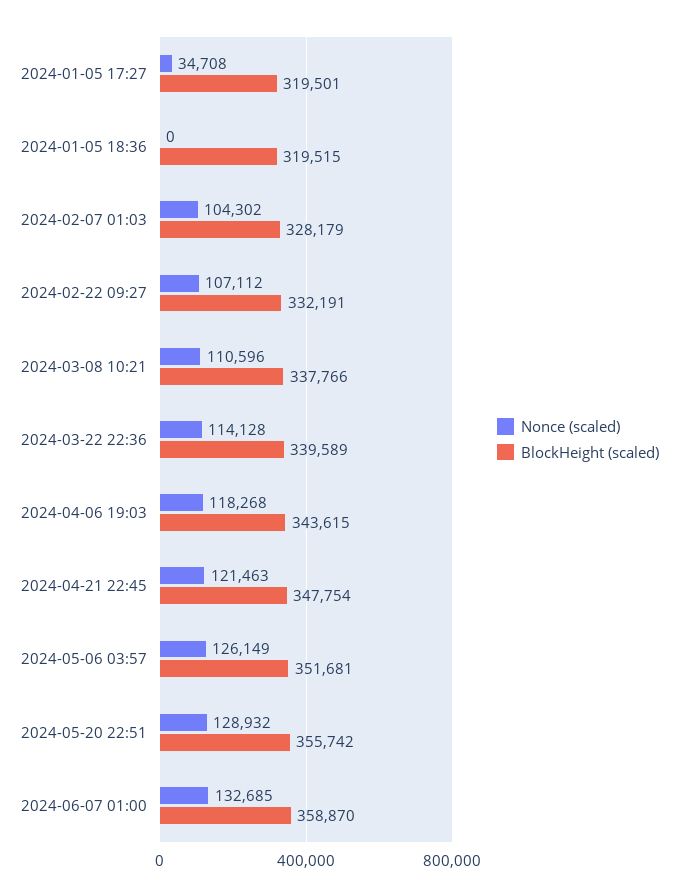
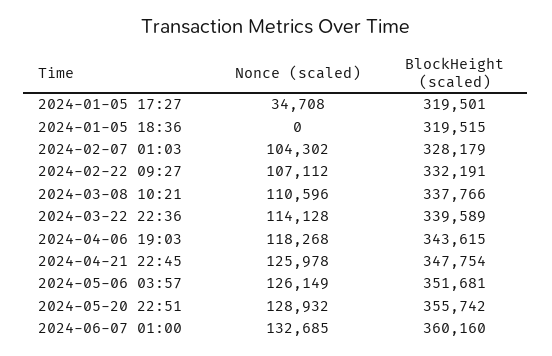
Nonce (scaled), 2024-04-21 22:45: 121463 -> 125978
BlockHeight (scaled), 2024-06-07 01:00: 358870 -> 360160

